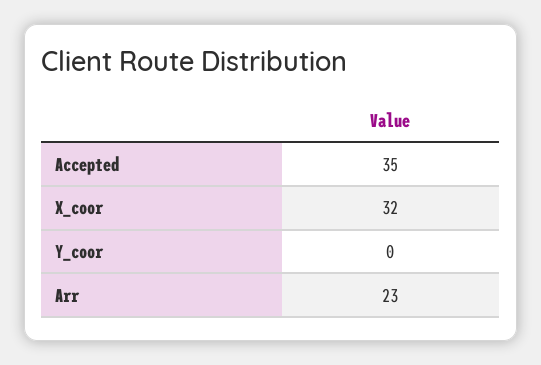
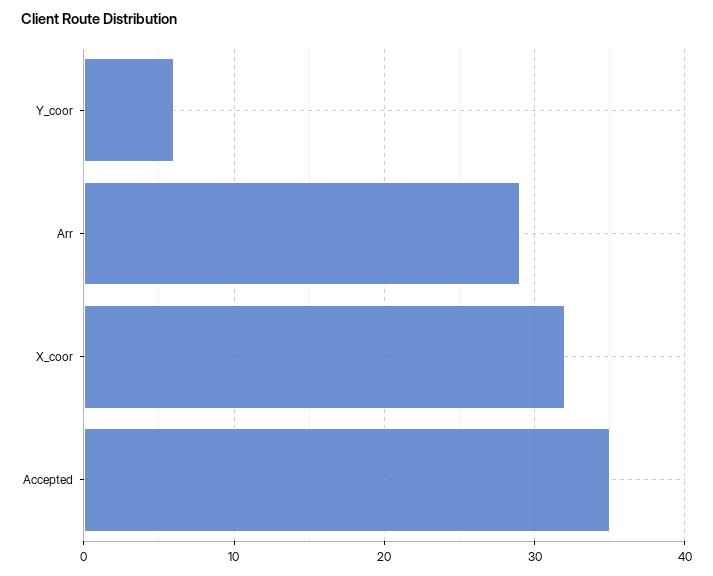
Y_coor: 0 -> 6
Arr: 23 -> 29

